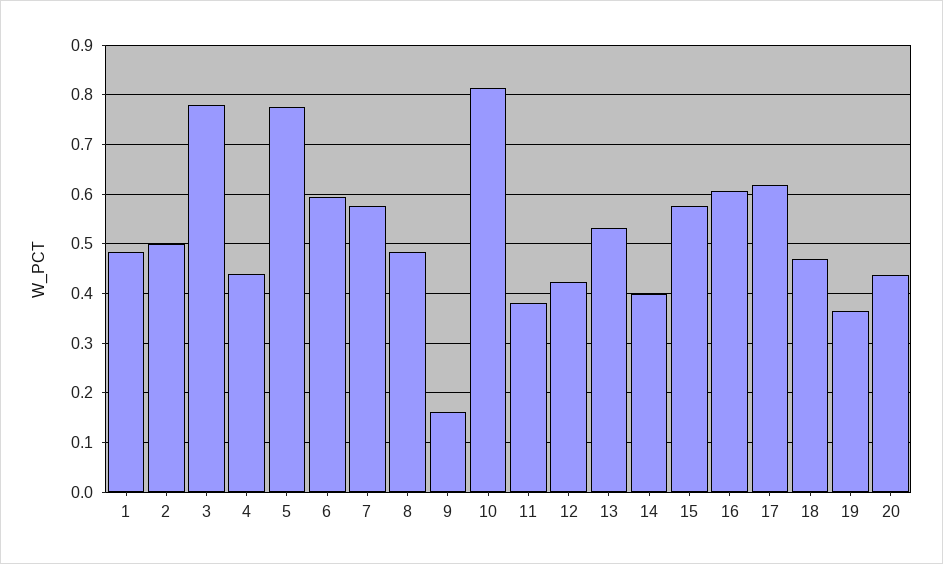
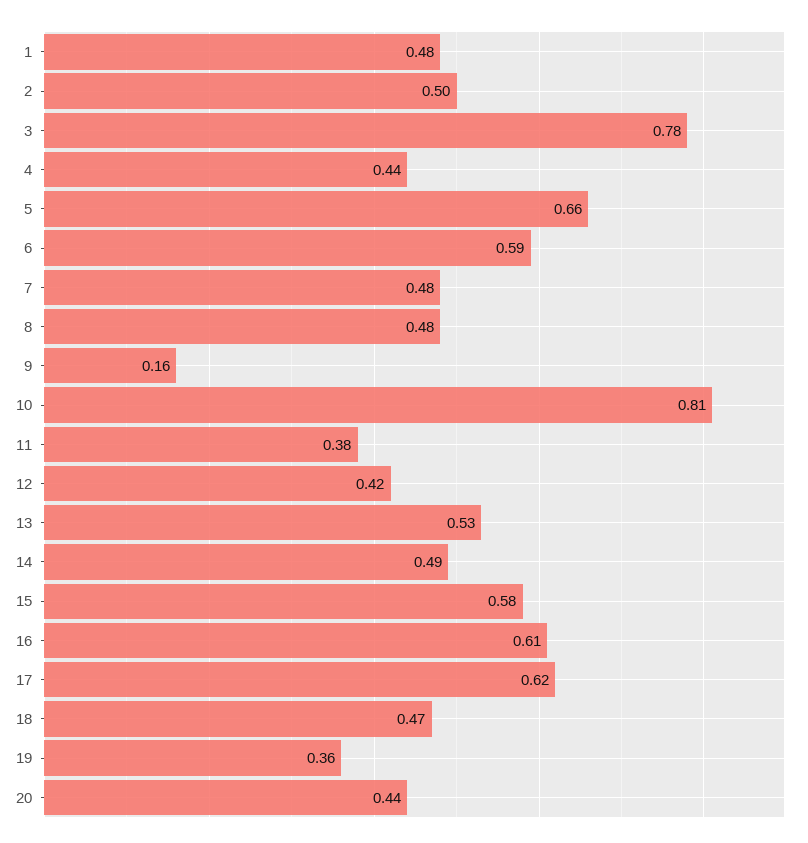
5: 0.78 -> 0.66
7: 0.58 -> 0.48
14: 0.4 -> 0.49

